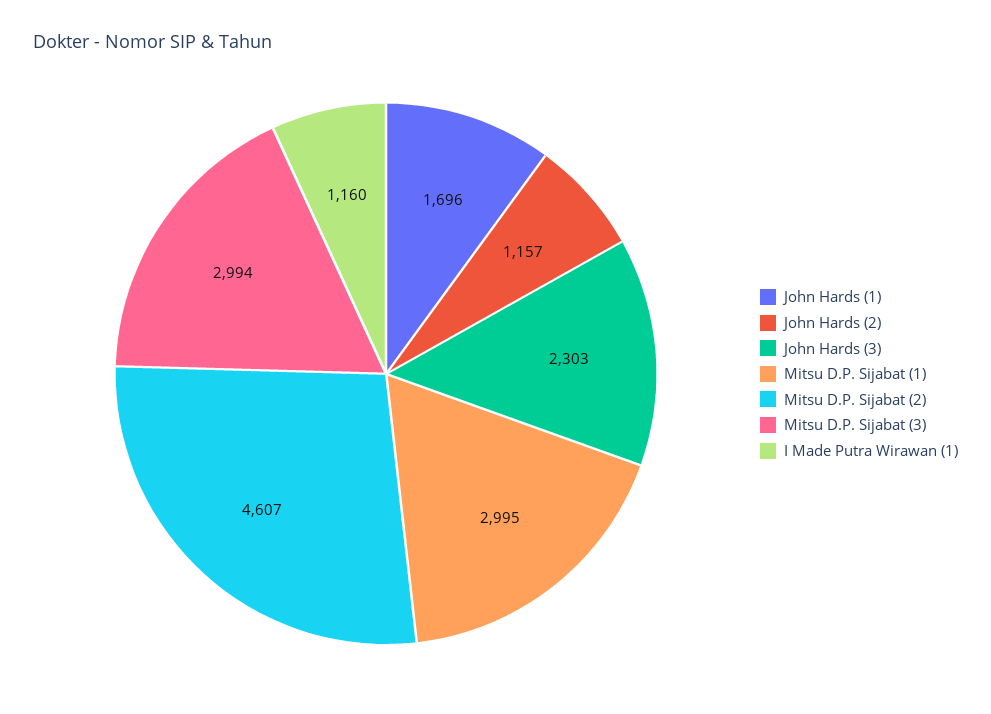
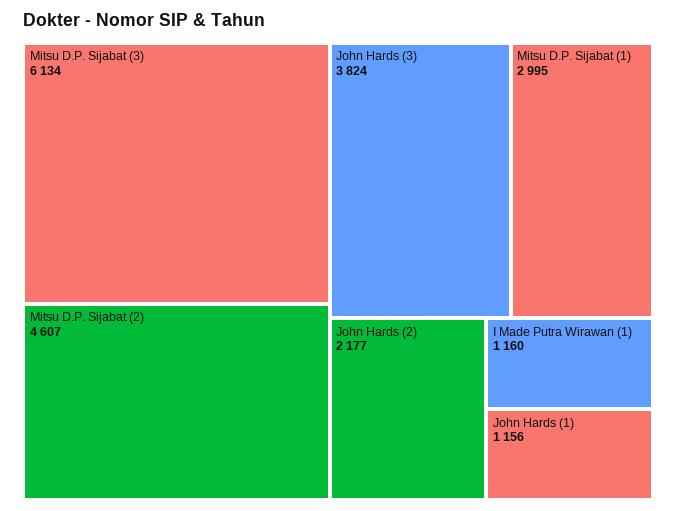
John Hards (1): 1696 -> 1156
John Hards (2): 1157 -> 2177
John Hards (3): 2303 -> 3824
Mitsu D.P. Sijabat (3): 2994 -> 6134

